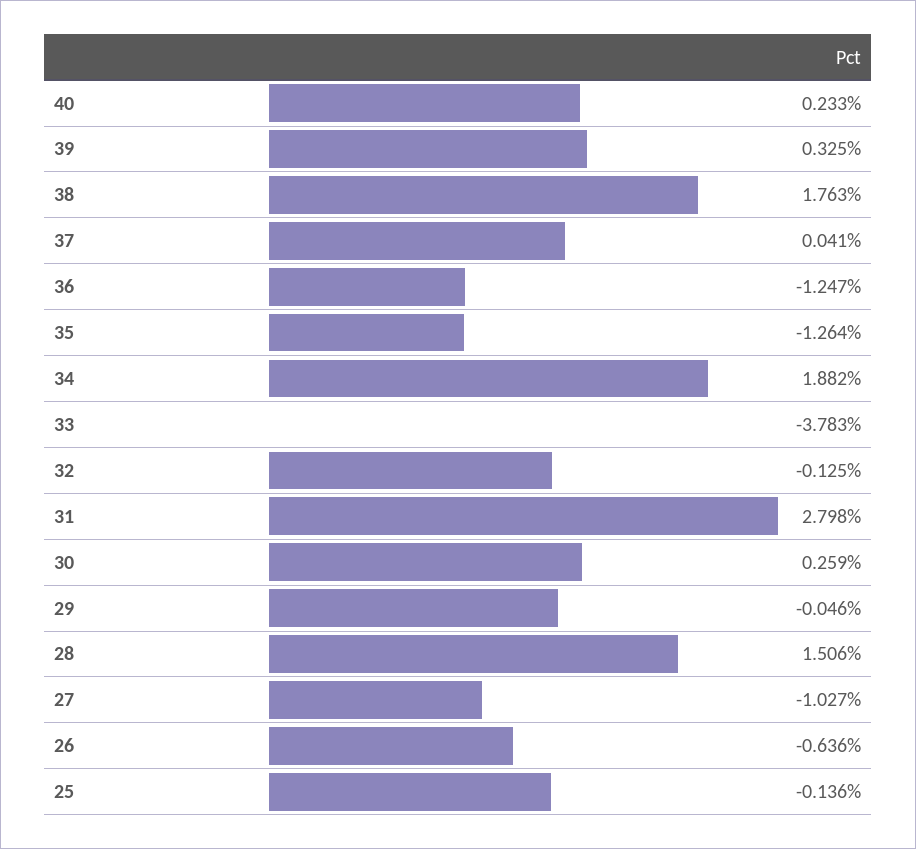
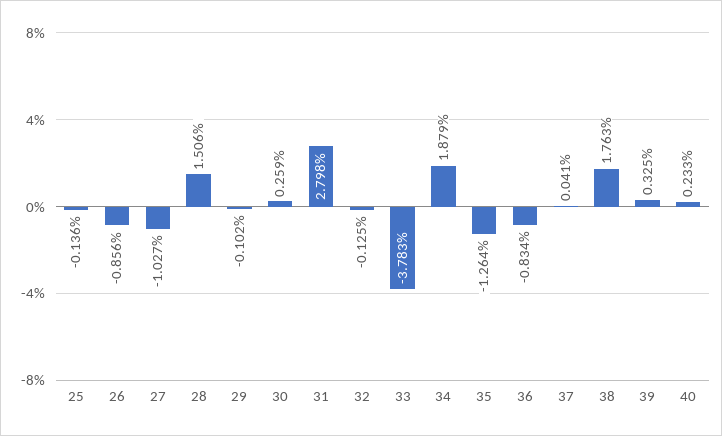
36: -1.247 -> -0.834
34: 1.882 -> 1.879
29: -0.046 -> -0.102
26: -0.636 -> -0.856

